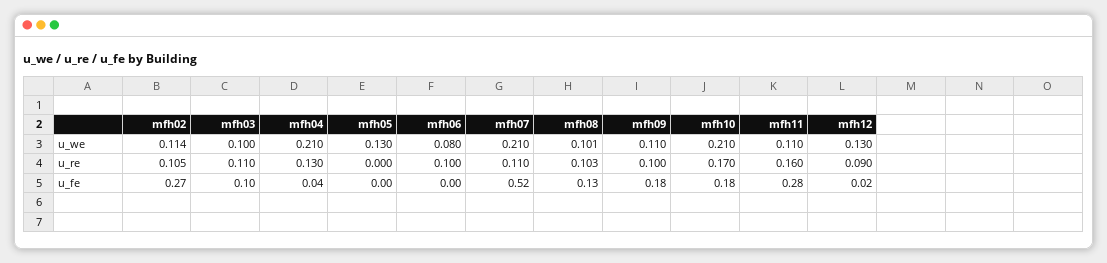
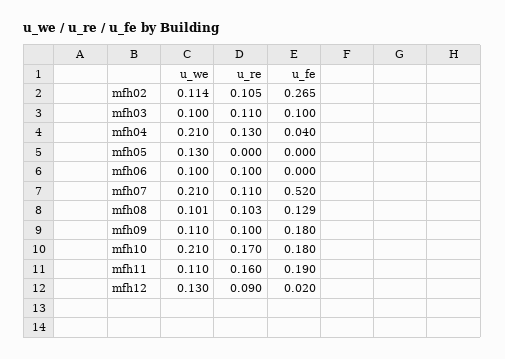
mfh06, u_we: 0.08 -> 0.1
mfh11, u_fe: 0.28 -> 0.19

